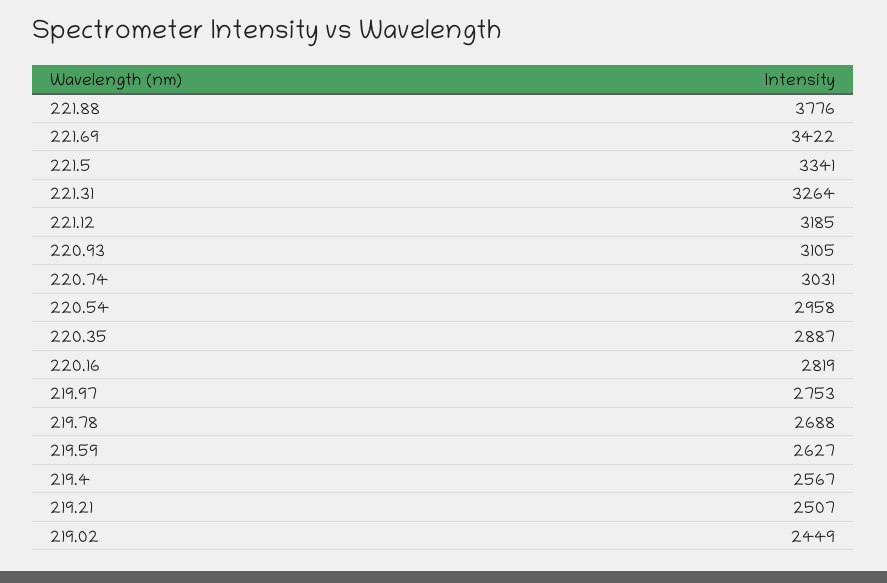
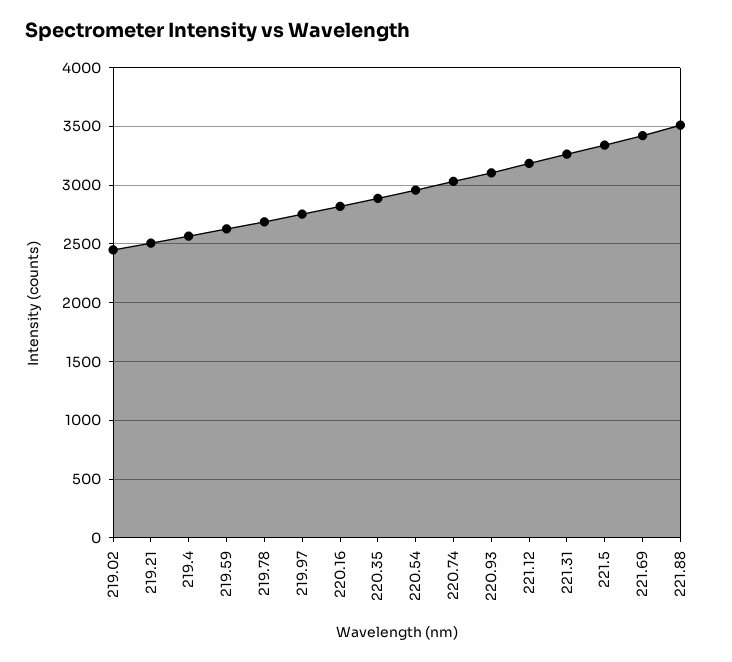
221.88: 3776 -> 3500

